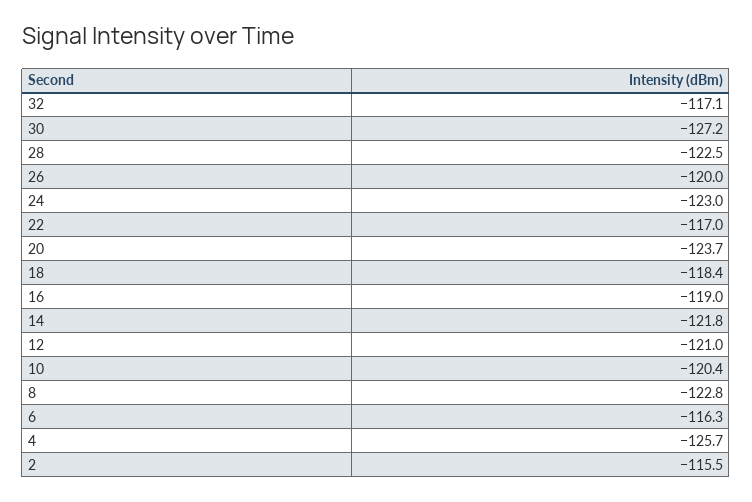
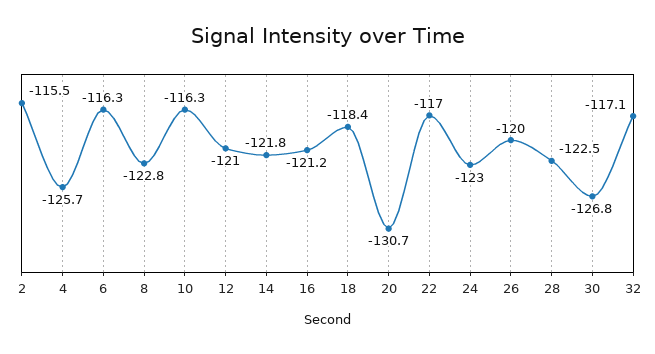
30: -127.2 -> -126.8
20: -123.7 -> -130.7
16: -119 -> -121.2
10: -120.4 -> -116.3

